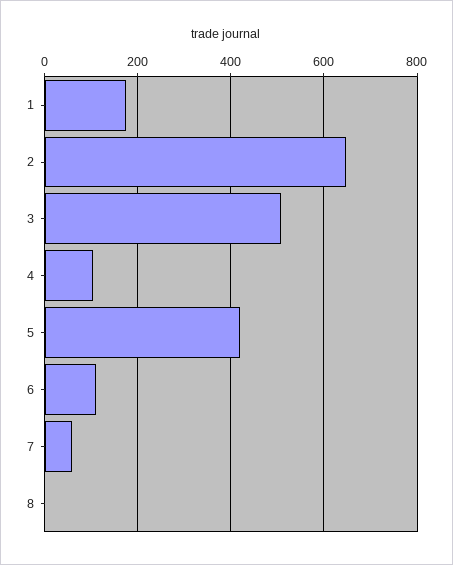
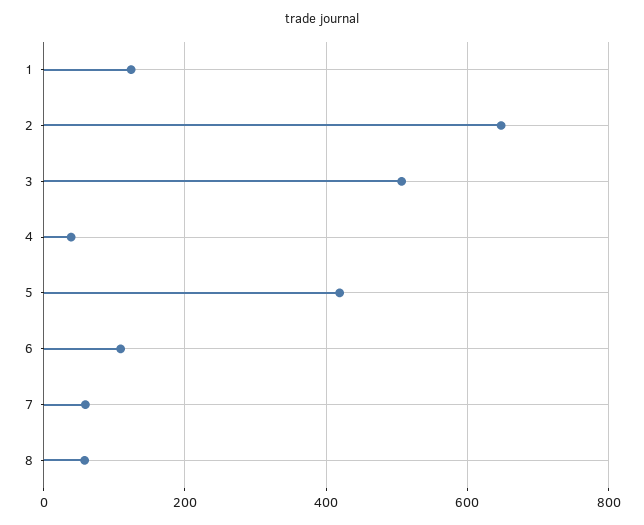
1: 180 -> 120
4: 100 -> 40
8: 0 -> 60

